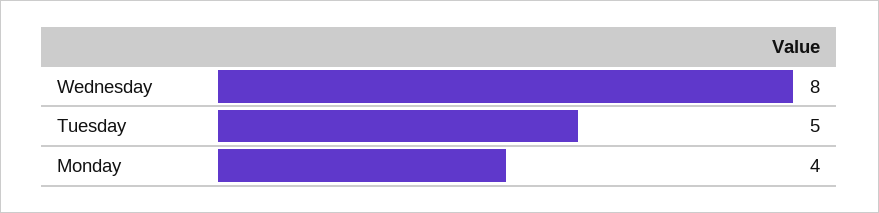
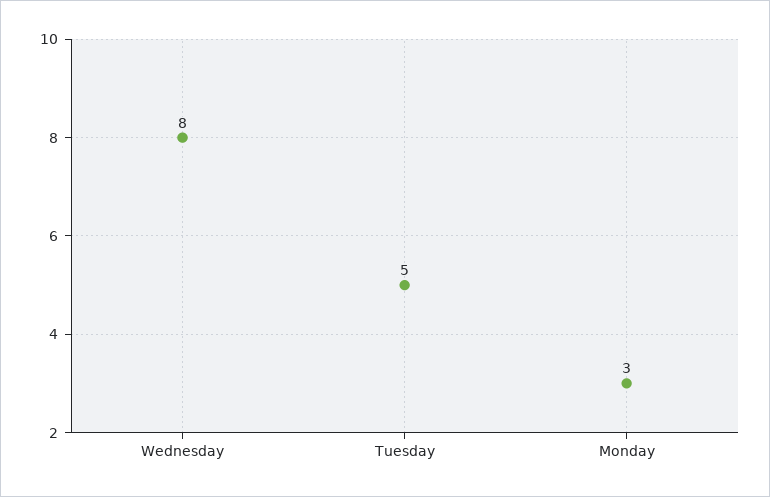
Monday: 4 -> 3

